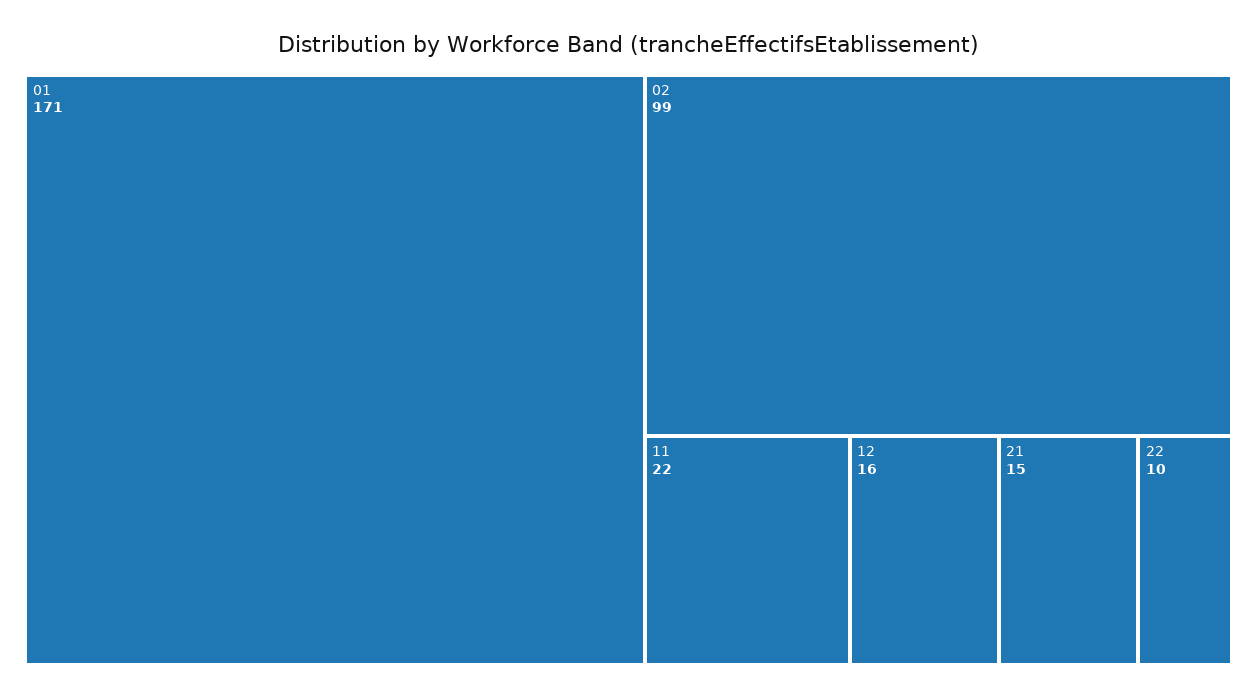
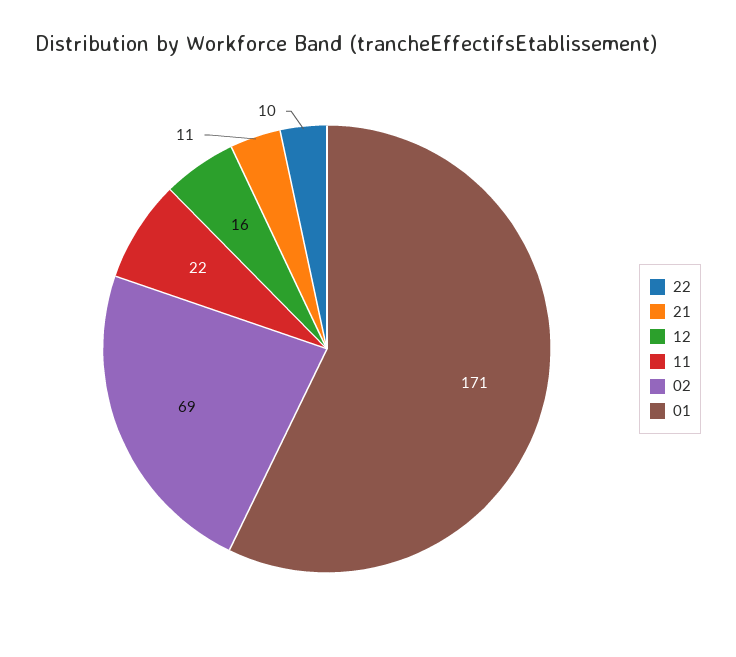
02: 99 -> 69
21: 15 -> 11

